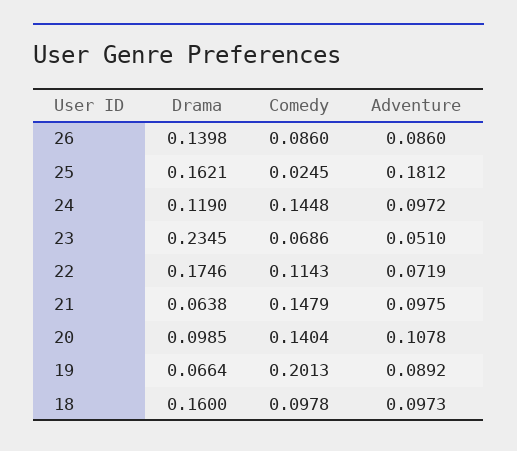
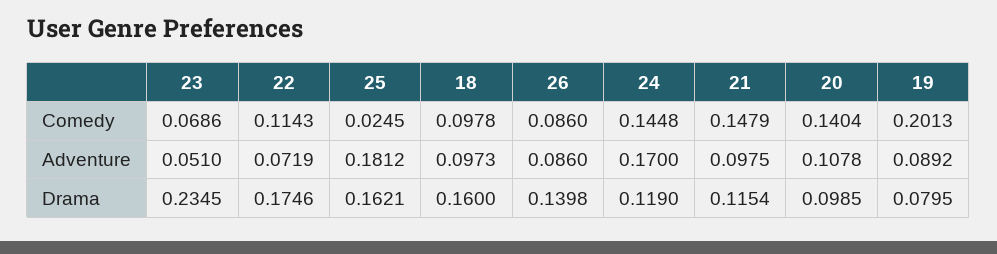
Adventure, 24: 0.0972 -> 0.17
Drama, 21: 0.0638 -> 0.1154
Drama, 19: 0.0664 -> 0.0795

